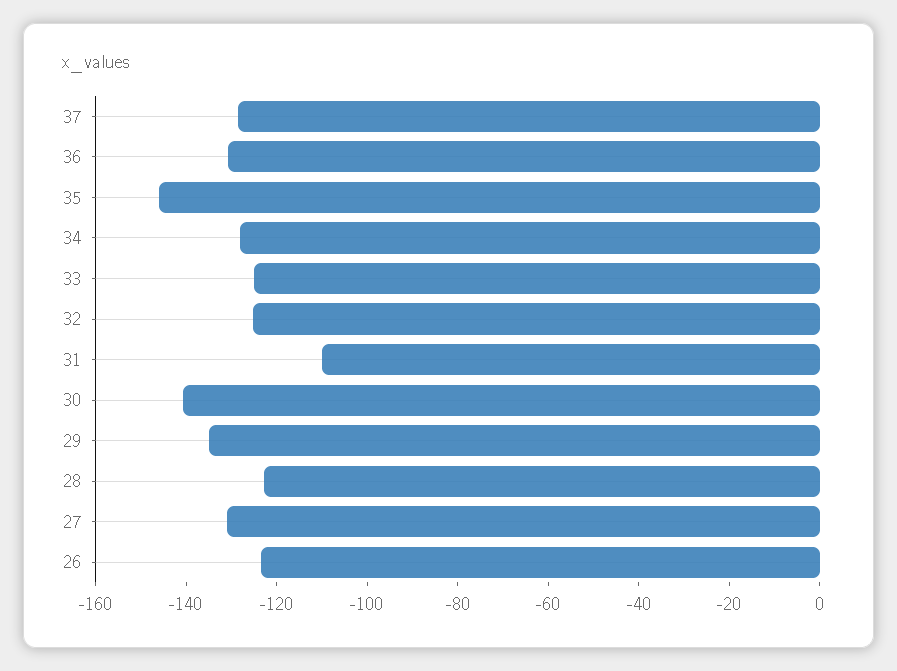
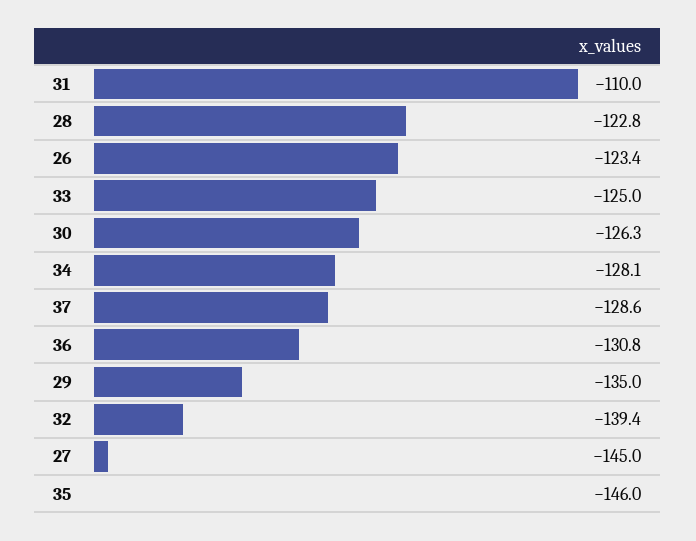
32: -125 -> -139.4
30: -140 -> -126.3
27: -130 -> -145

